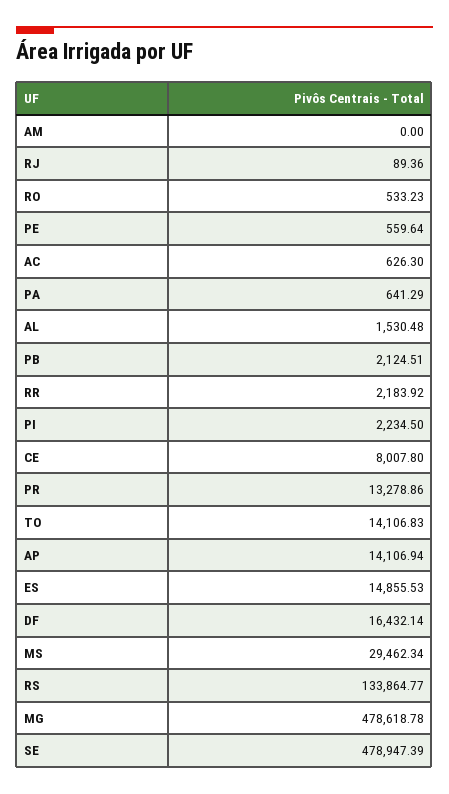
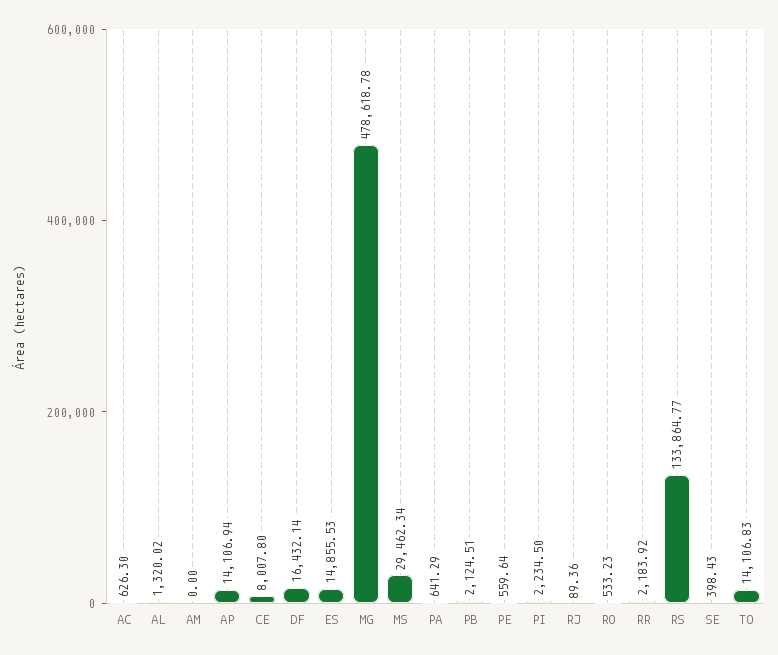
AL: 1530.48 -> 1320.02
PR: 13278.86 -> none
SE: 478947.39 -> 398.43

